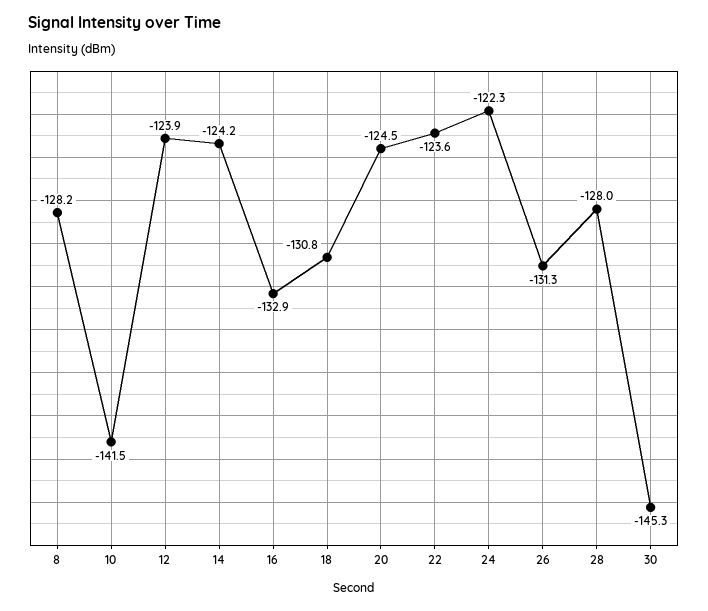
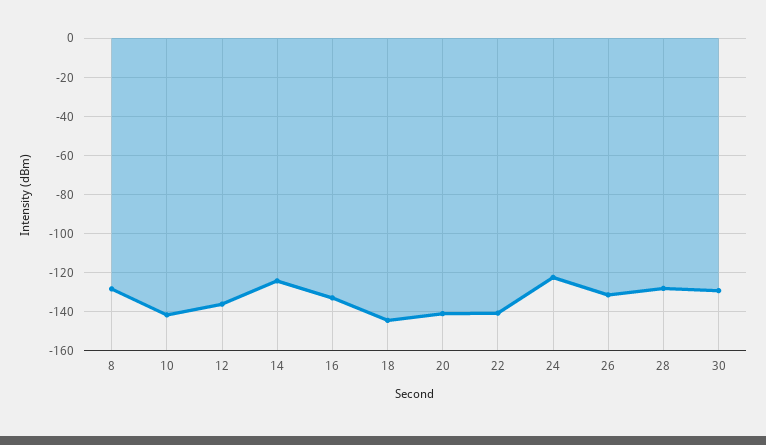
12: -123.9 -> -135
18: -130.8 -> -145
20: -124.5 -> -140
22: -123.6 -> -140
30: -145.3 -> -130

